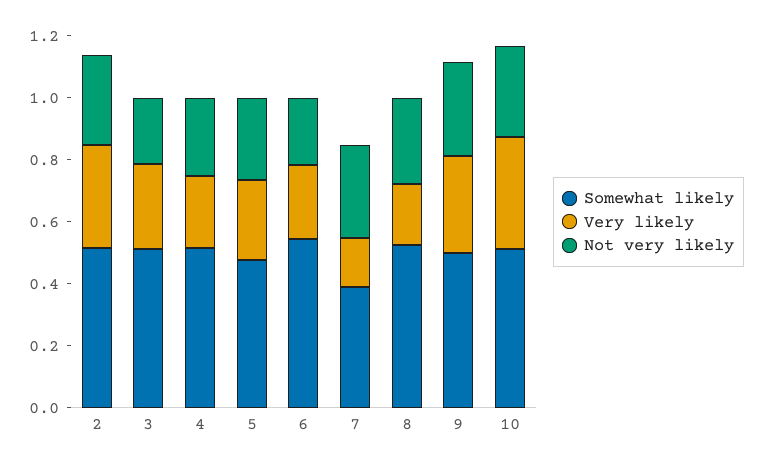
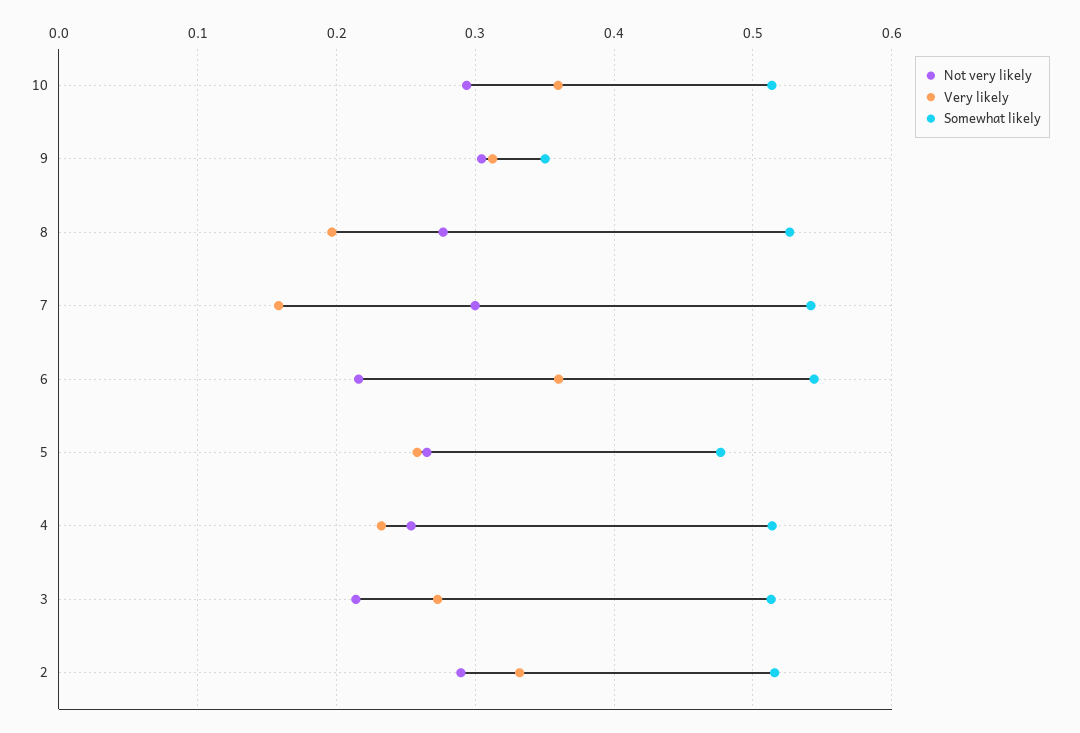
Very likely, 6: 0.25 -> 0.36
Somewhat likely, 7: 0.4 -> 0.54
Somewhat likely, 9: 0.5 -> 0.35

